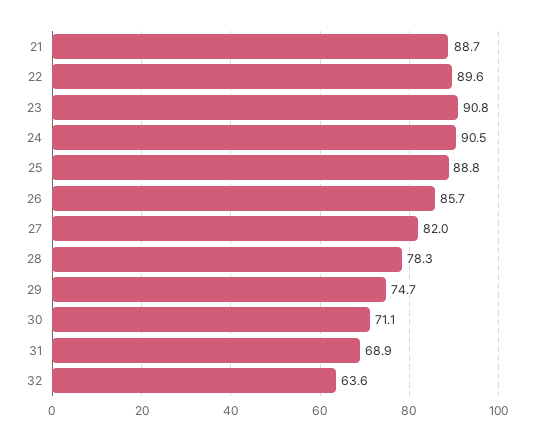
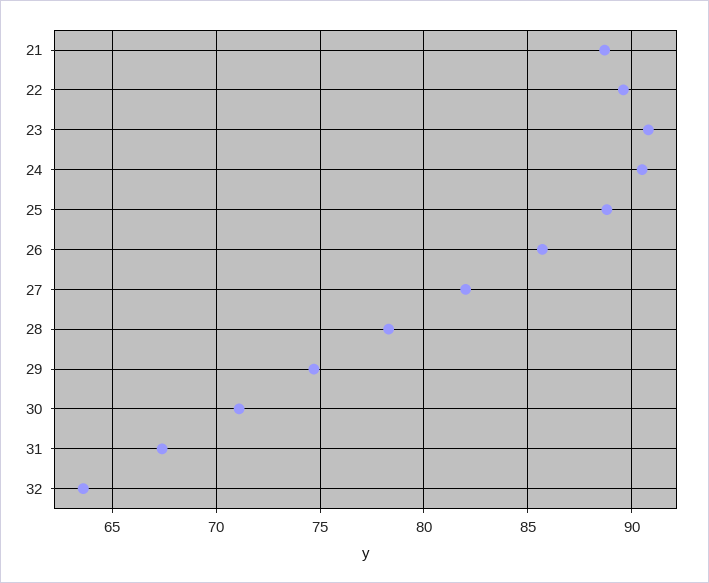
31: 68.9 -> 67.5

